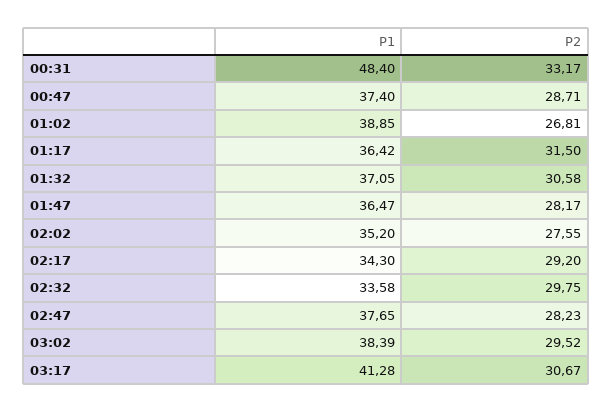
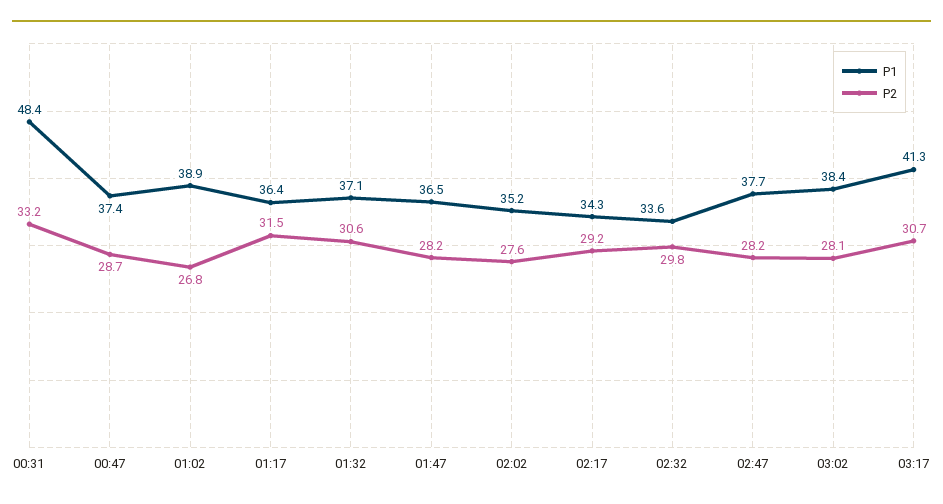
P2, 03:02: 29.52 -> 28.1

